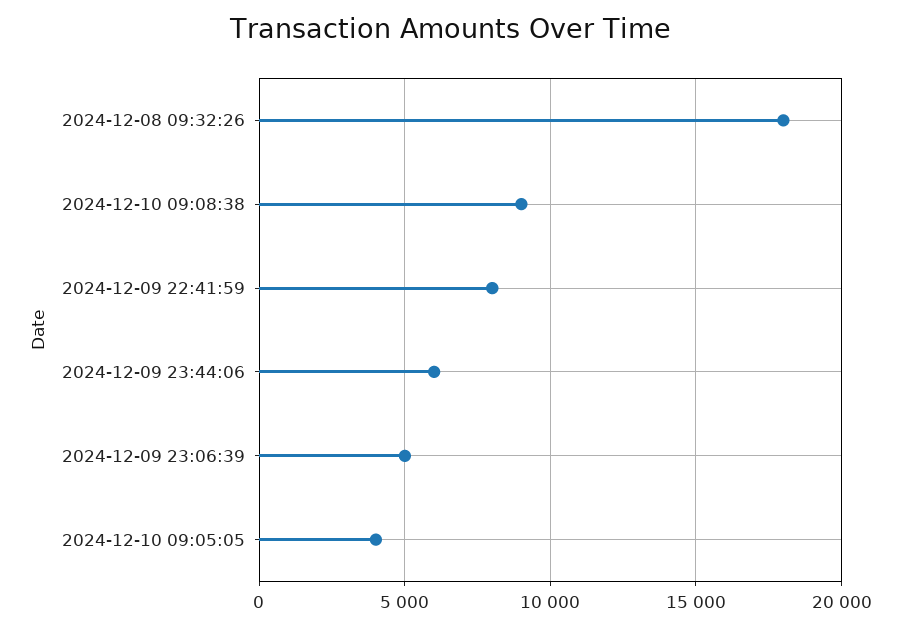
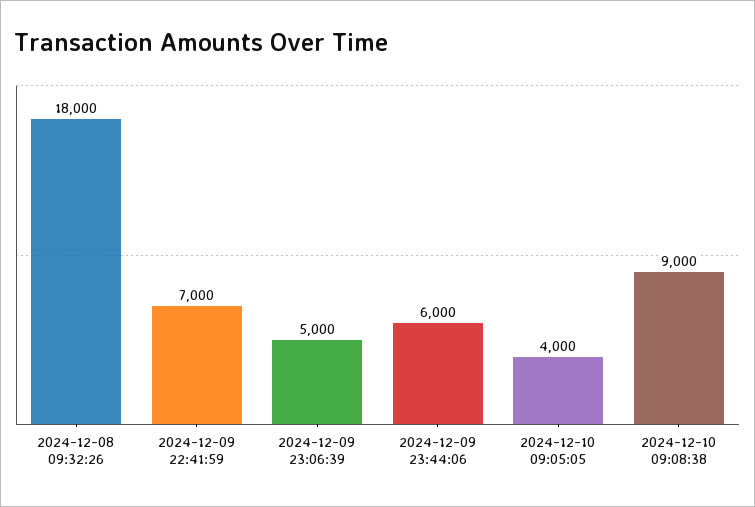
2024-12-09 22:41:59: 8000 -> 7000

